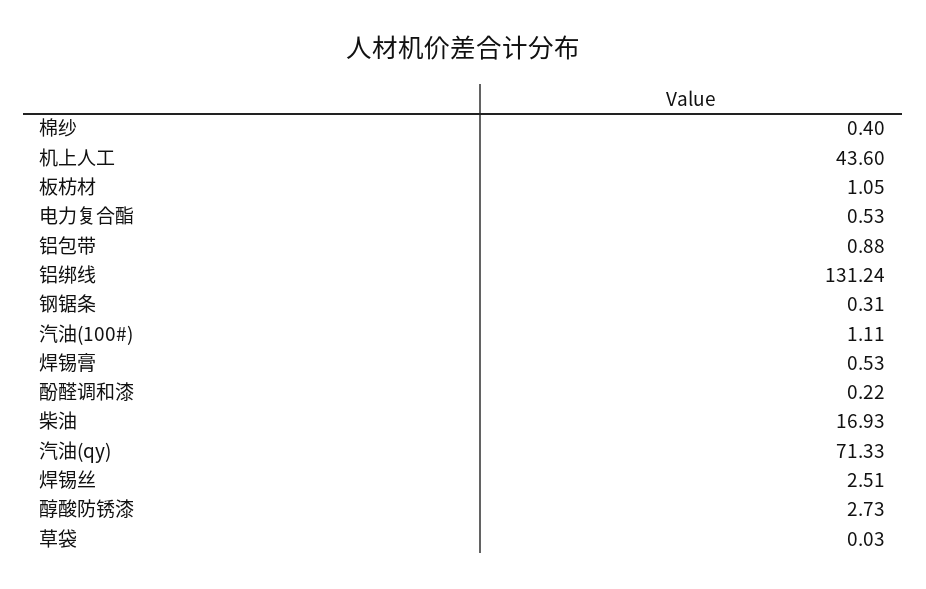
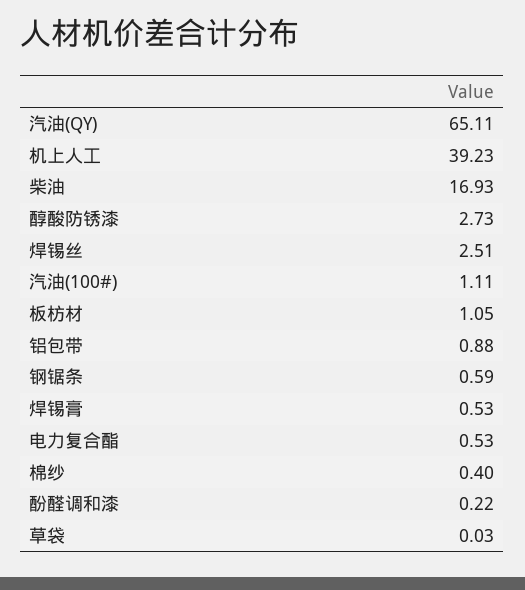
机上人工: 43.6 -> 39.23
铝绑线: 131.24 -> none
钢锯条: 0.31 -> 0.59
汽油(qy): 71.33 -> 65.11

